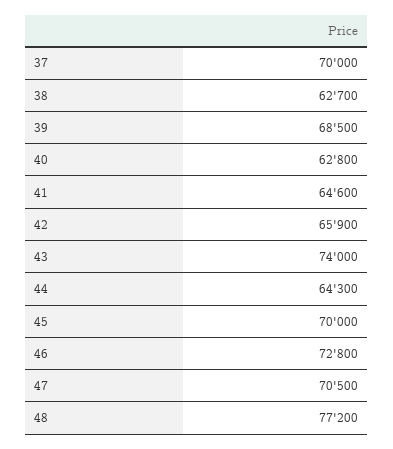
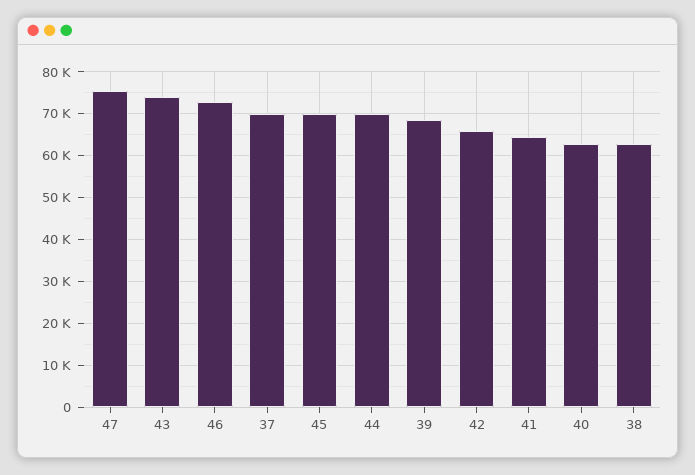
44: 64300 -> 70000
47: 70500 -> 76000
48: 77200 -> none

